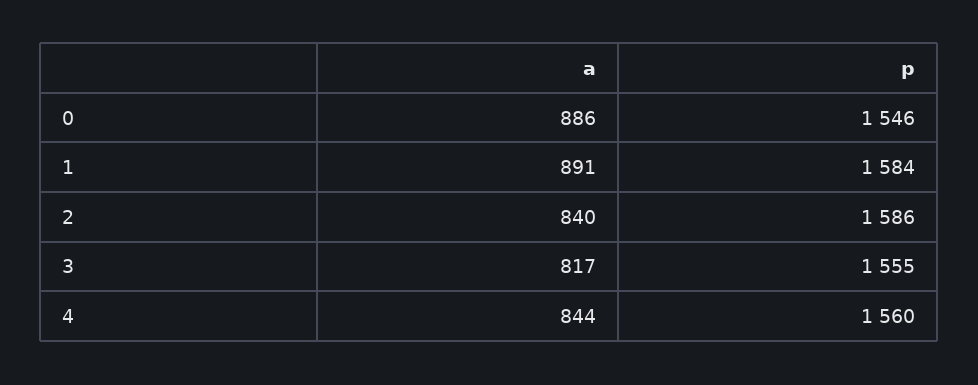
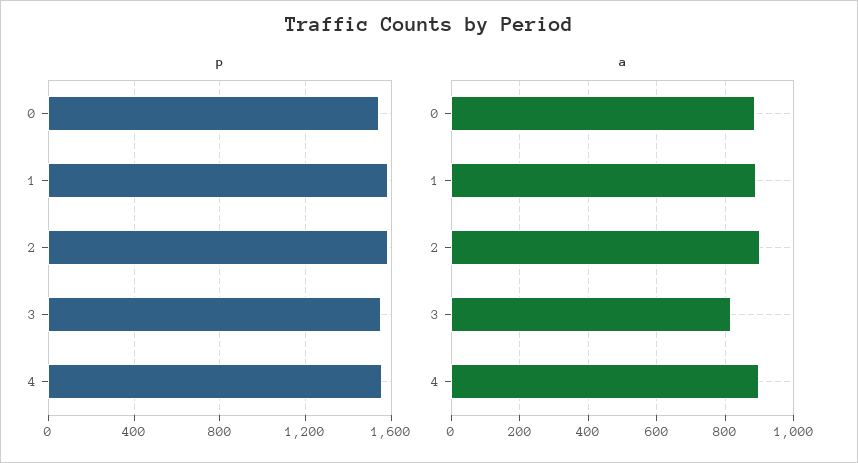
a, 2: 840 -> 900
a, 4: 844 -> 900

